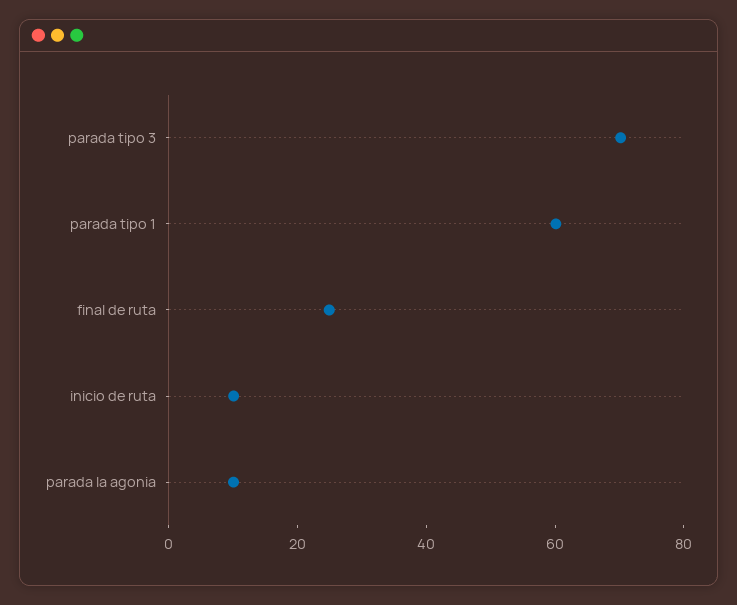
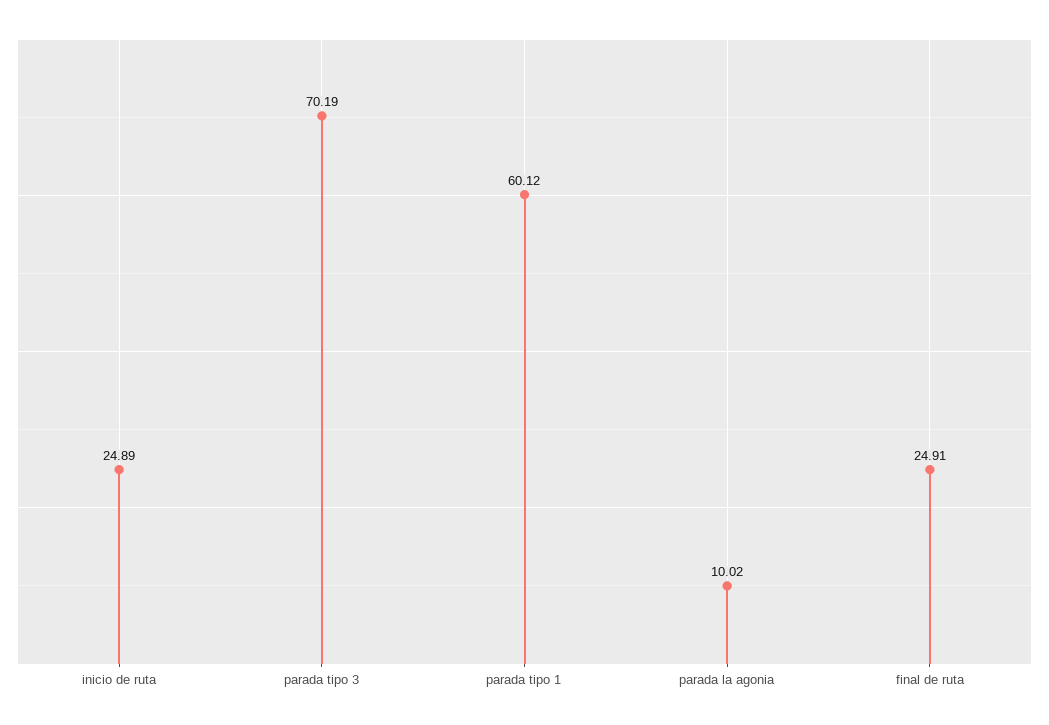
inicio de ruta: 10 -> 24.89

